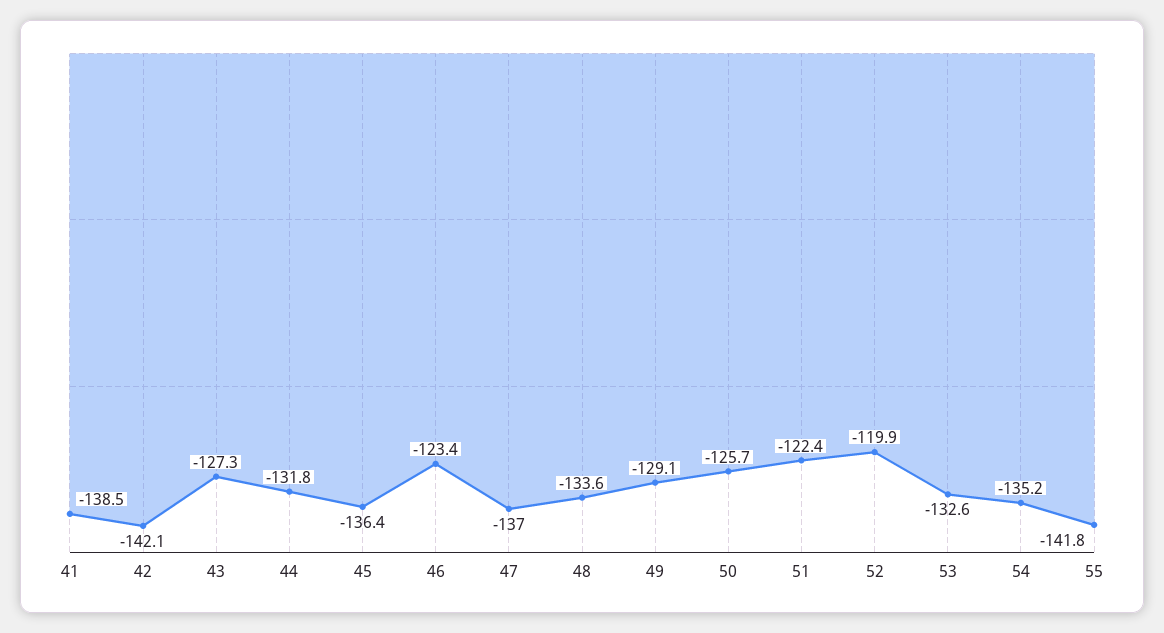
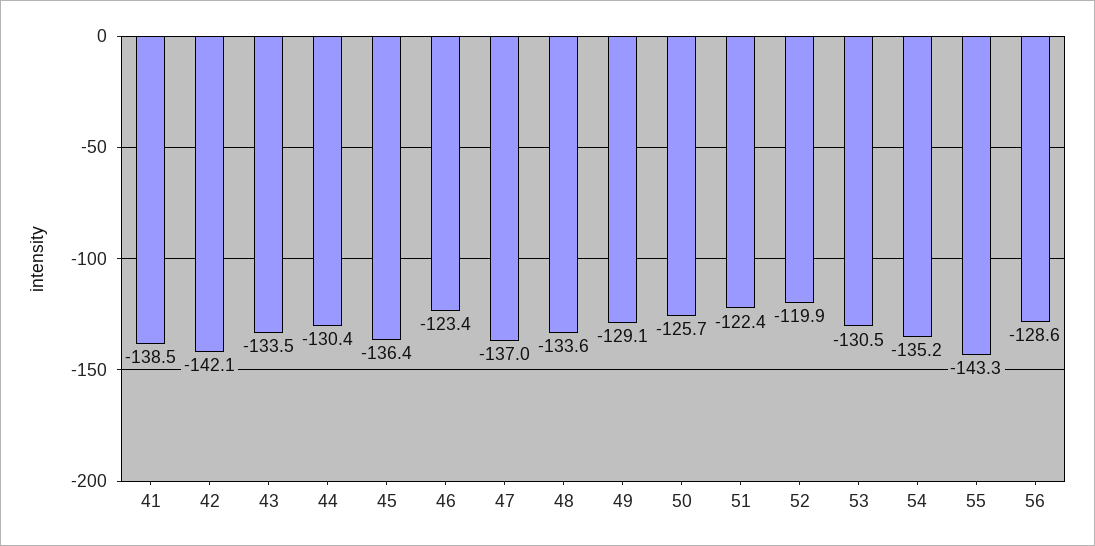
43: -127.3 -> -133.5
44: -131.8 -> -130.4
53: -132.6 -> -130.5
55: -141.8 -> -143.3
56: none -> -128.6

